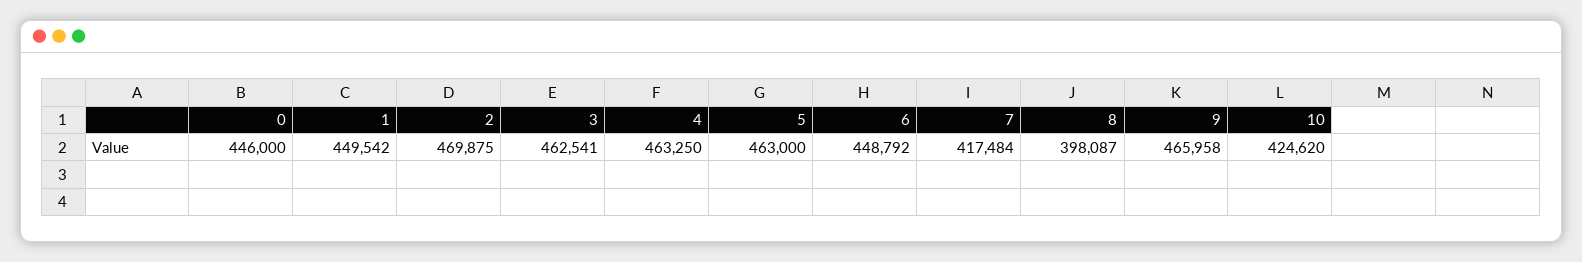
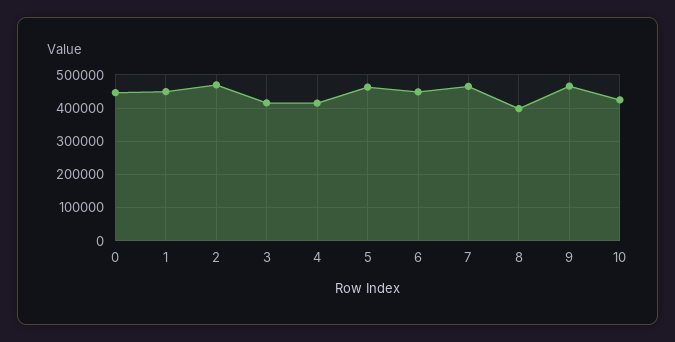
3: 462541 -> 420000
4: 463250 -> 420000
7: 417484 -> 460000

